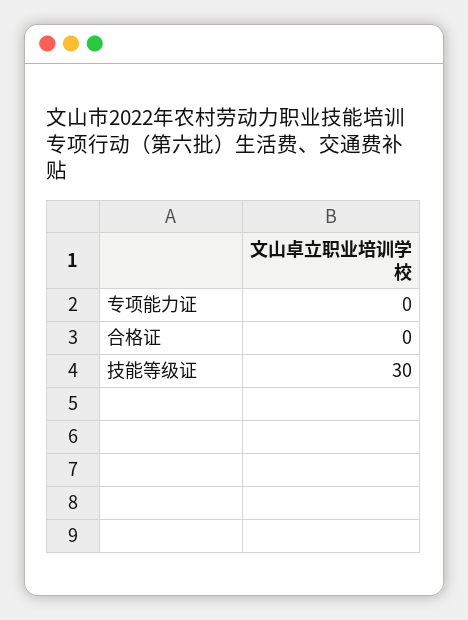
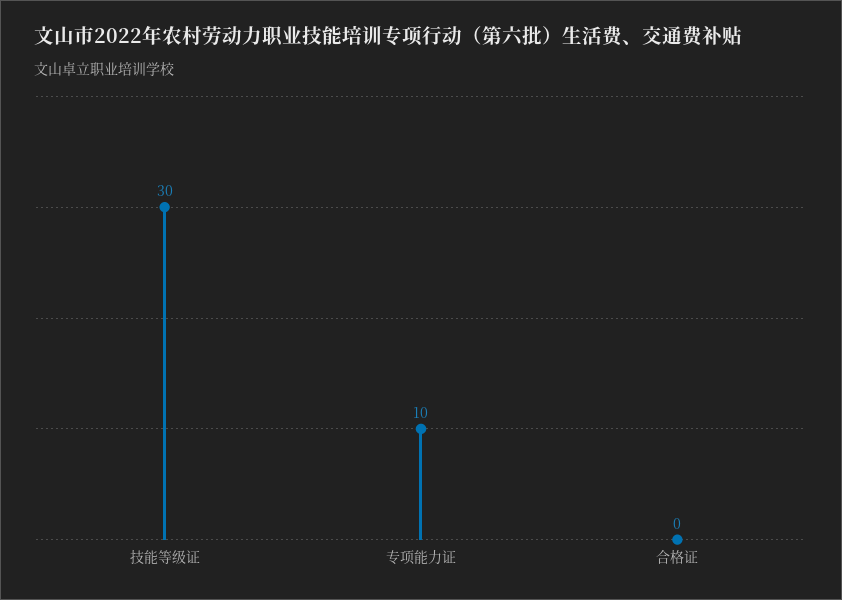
专项能力证: 0 -> 10

